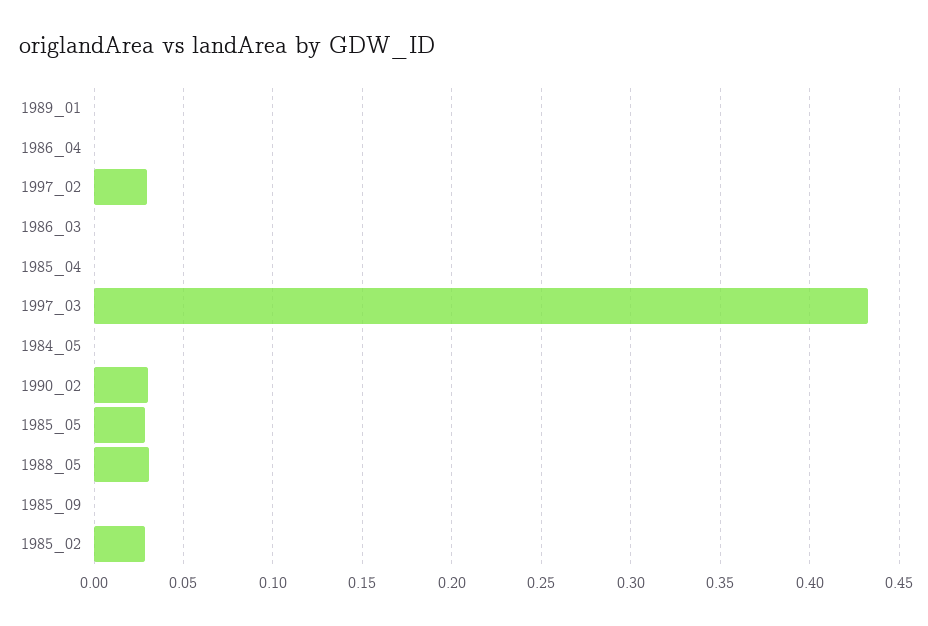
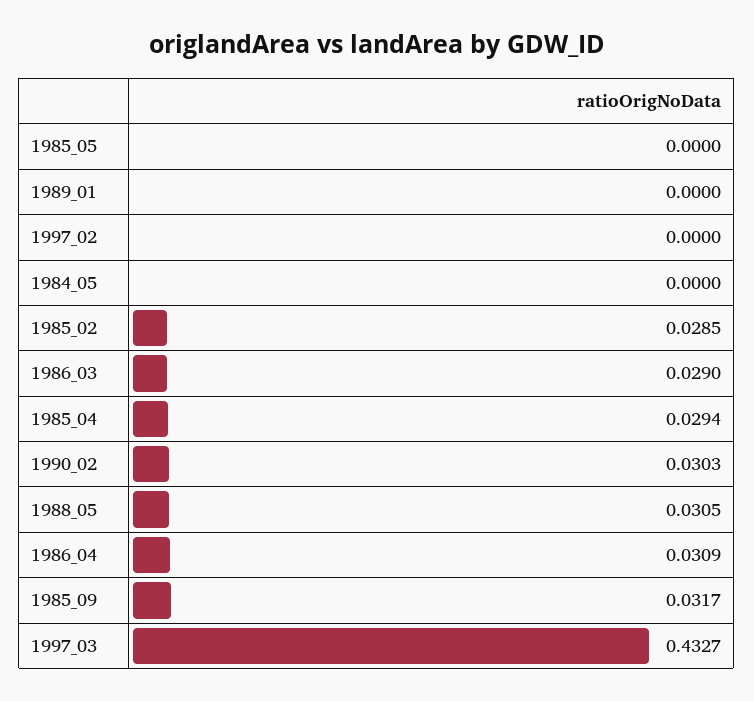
1986_04: 0 -> 0.0309
1997_02: 0.03 -> 0
1986_03: 0 -> 0.029
1985_04: 0 -> 0.0294
1985_05: 0.03 -> 0
1985_09: 0 -> 0.0317

